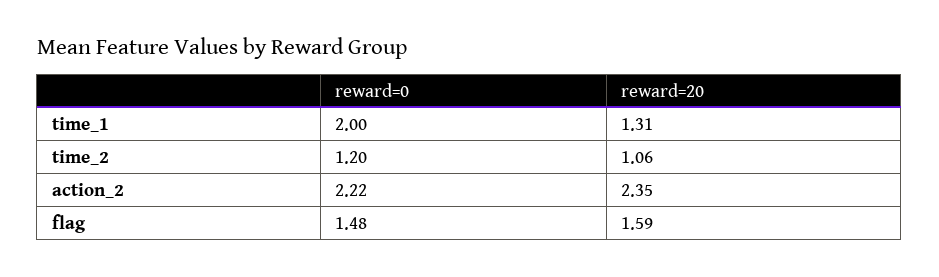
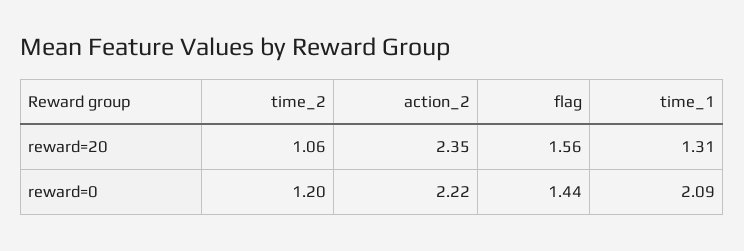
reward=0, time_1: 2 -> 2.09
reward=0, flag: 1.48 -> 1.44
reward=20, flag: 1.59 -> 1.56

